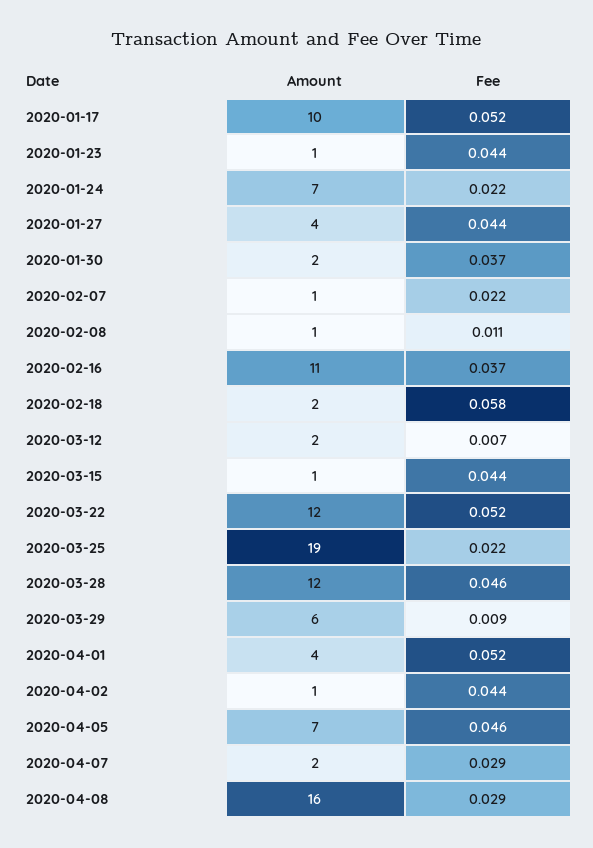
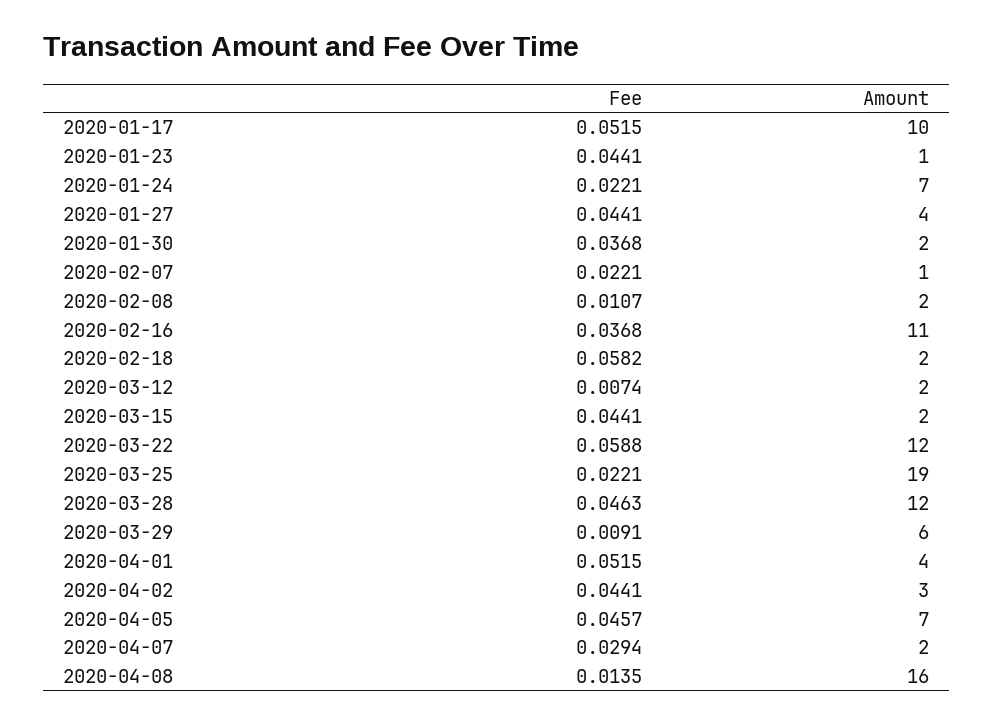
Amount, 2020-02-08: 1 -> 2
Amount, 2020-03-15: 1 -> 2
Fee, 2020-03-22: 0.052 -> 0.0588
Amount, 2020-04-02: 1 -> 3
Fee, 2020-04-08: 0.029 -> 0.0135

